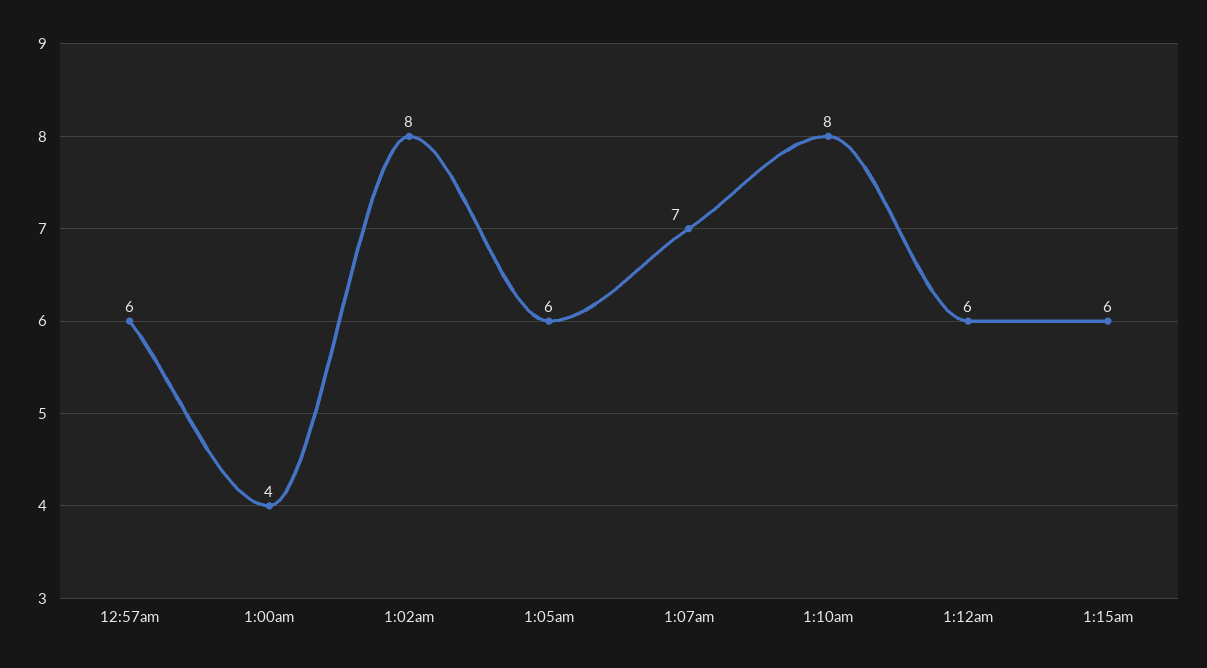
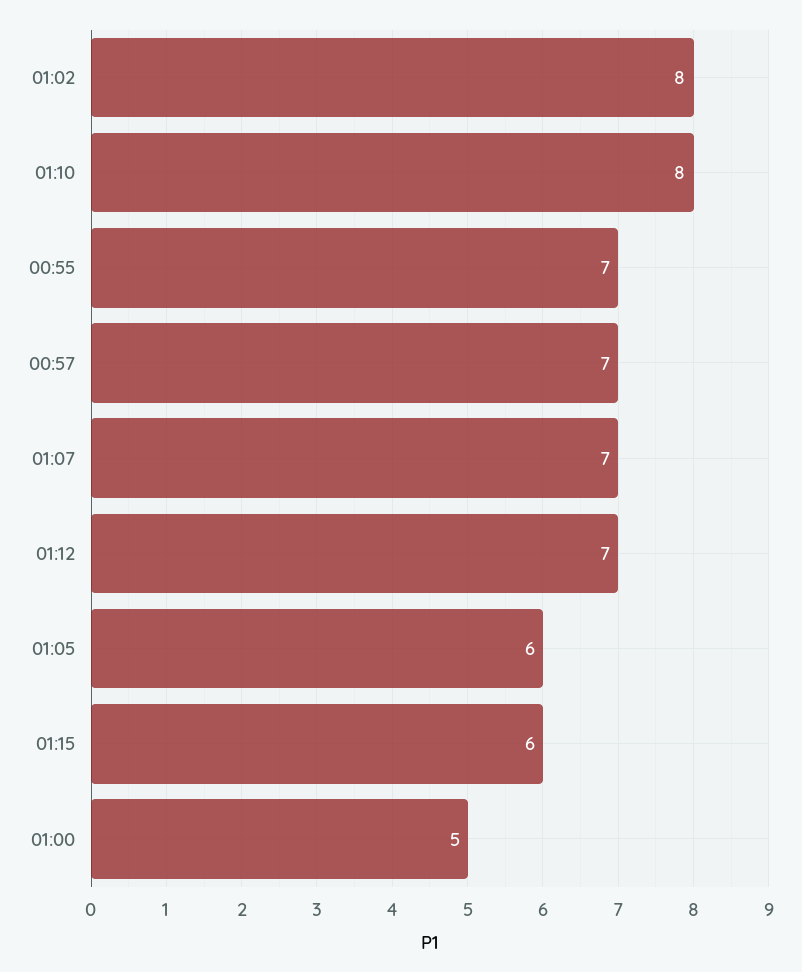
12:57am: 6 -> 7
1:00am: 4 -> 5
1:12am: 6 -> 7
00:55: none -> 7

